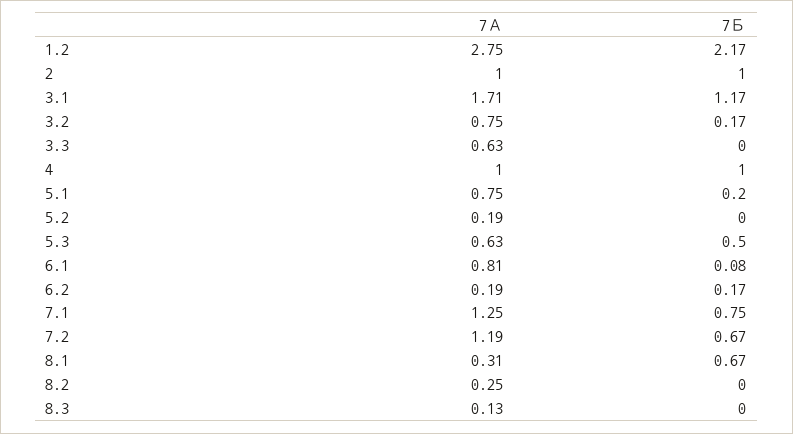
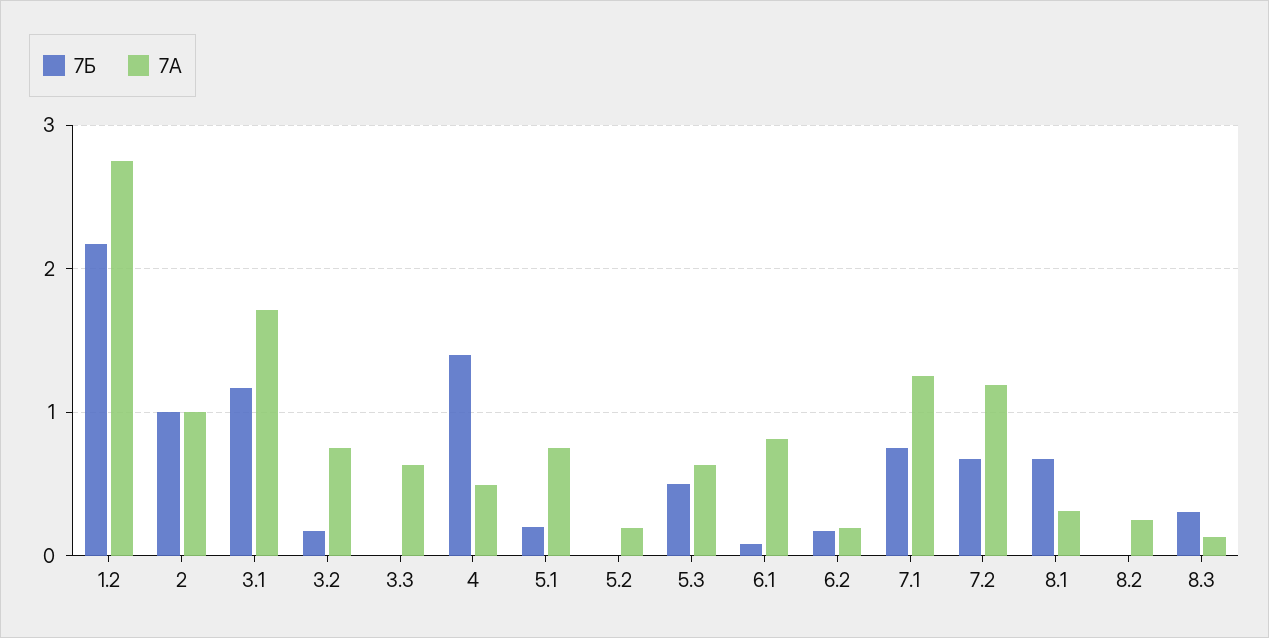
7А, 4: 1 -> 0.5
7Б, 4: 1 -> 1.4
7Б, 8.3: 0 -> 0.3

